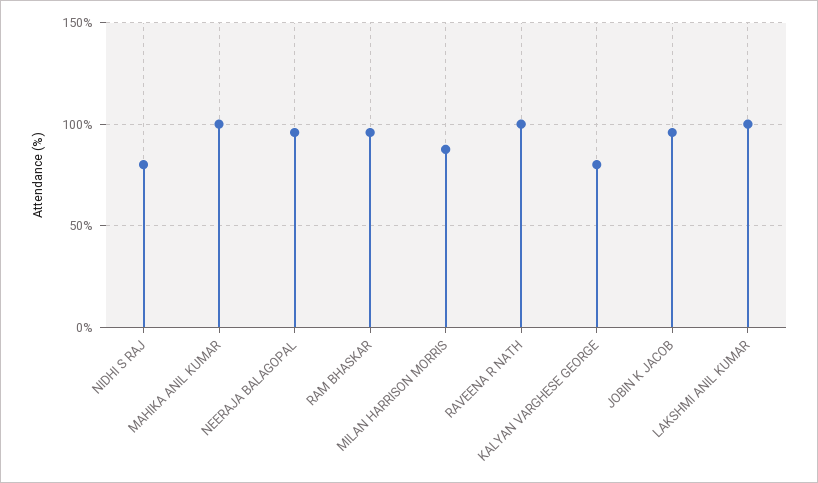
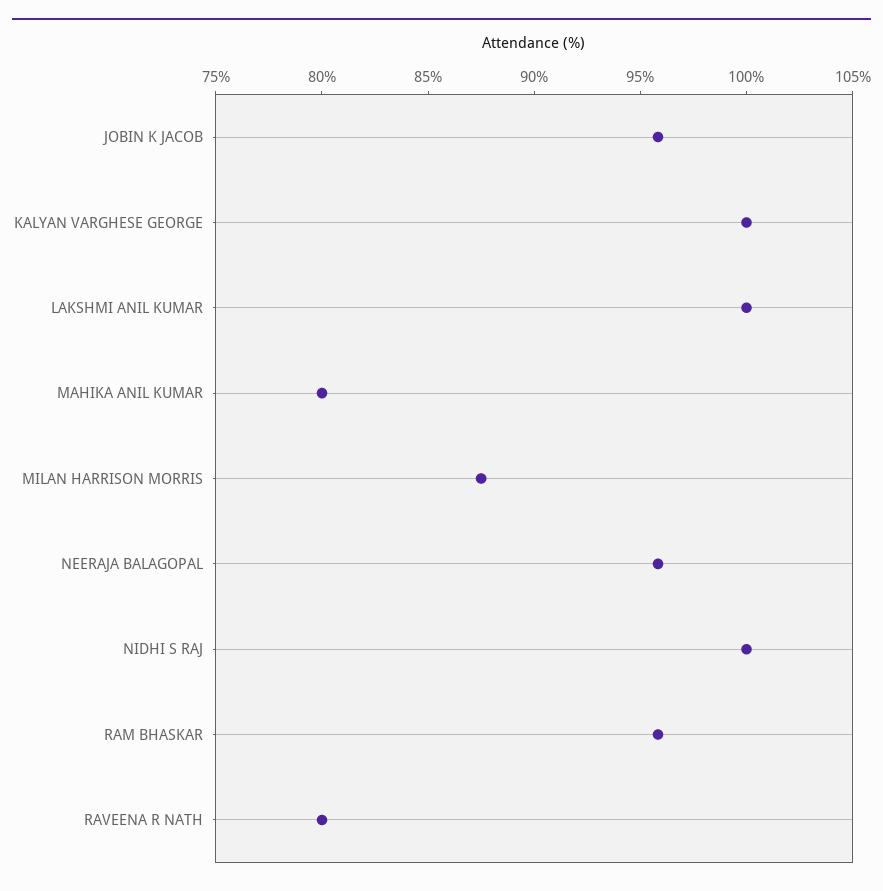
NIDHI S RAJ: 80 -> 100
MAHIKA ANIL KUMAR: 100 -> 80
RAVEENA R NATH: 100 -> 80
KALYAN VARGHESE GEORGE: 80 -> 100

